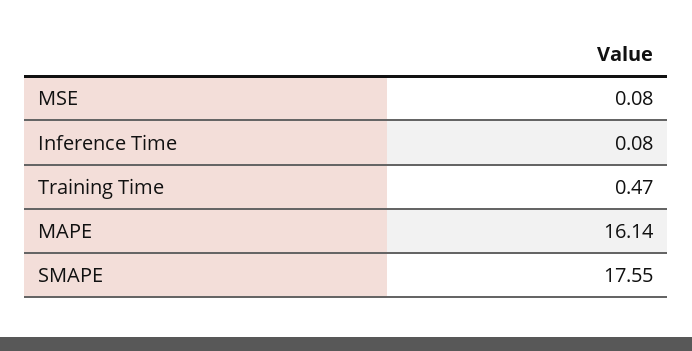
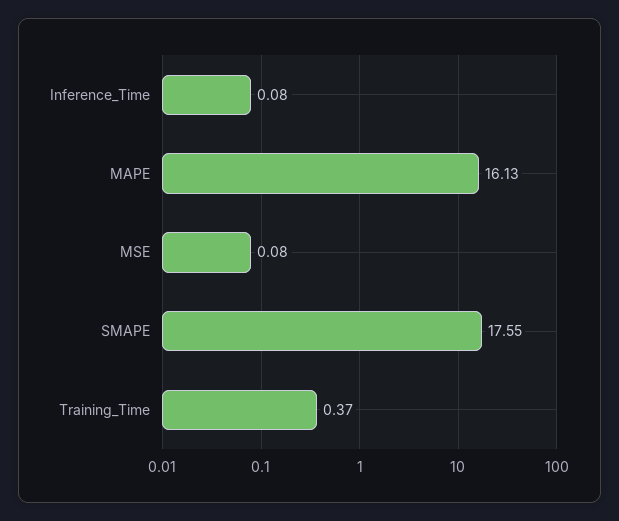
Training Time: 0.47 -> 0.37
MAPE: 16.14 -> 16.13

